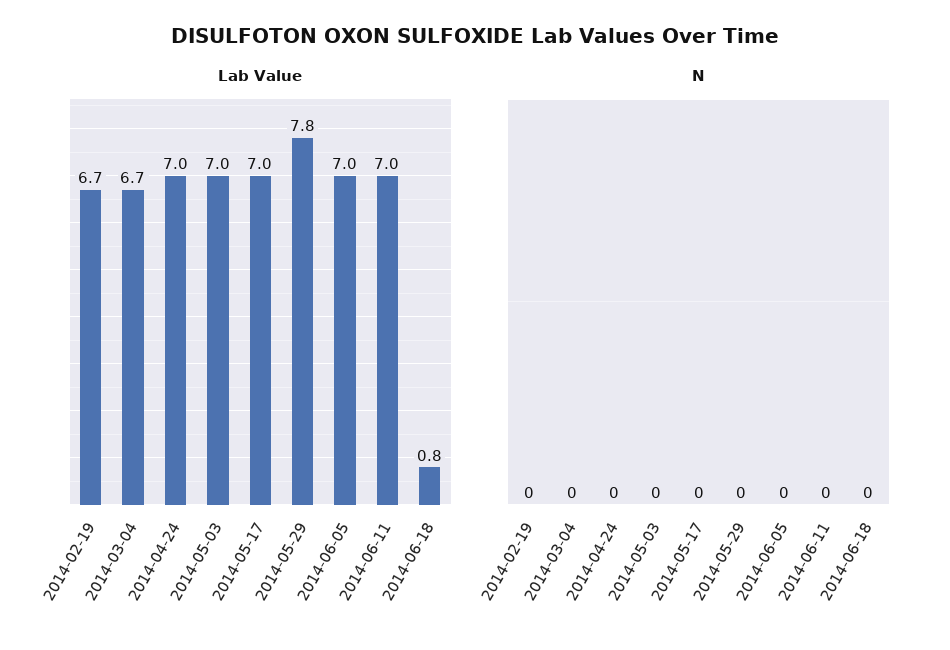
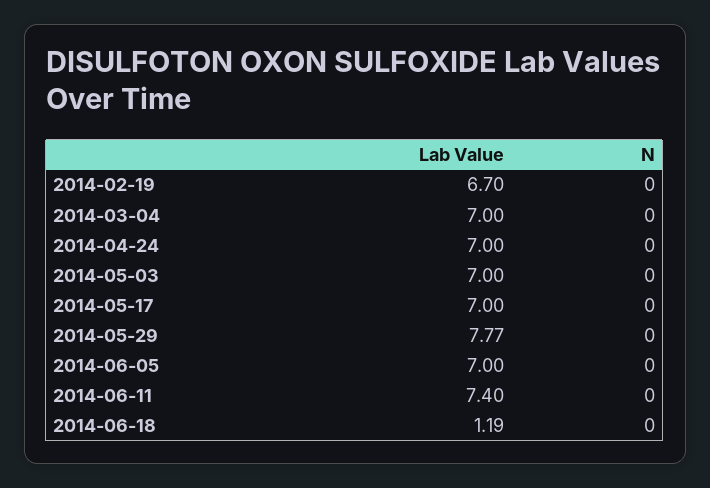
Lab Value, 2014-03-04: 6.7 -> 7
Lab Value, 2014-06-11: 7 -> 7.4
Lab Value, 2014-06-18: 0.8 -> 1.19

